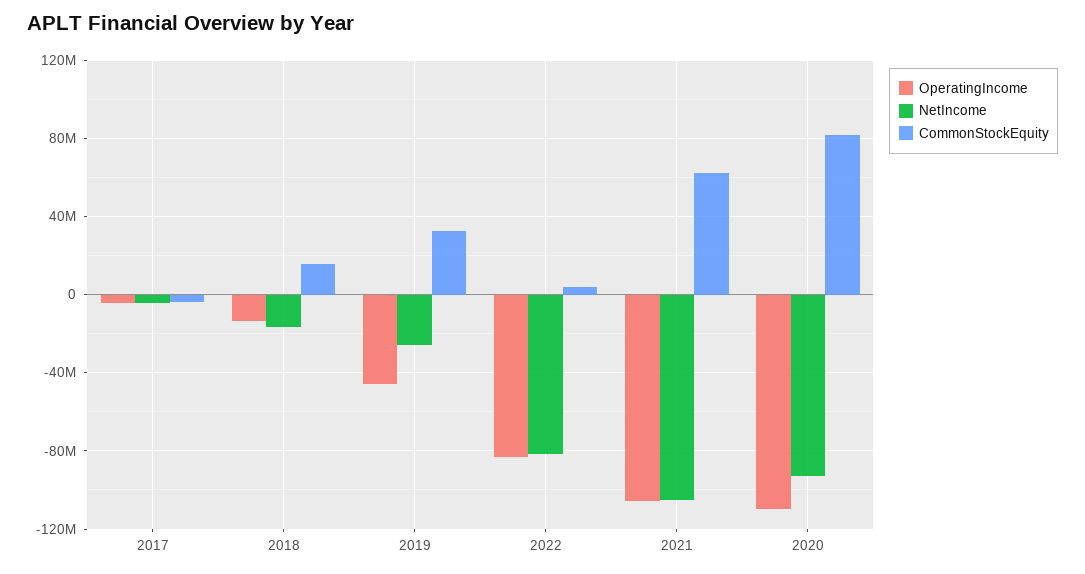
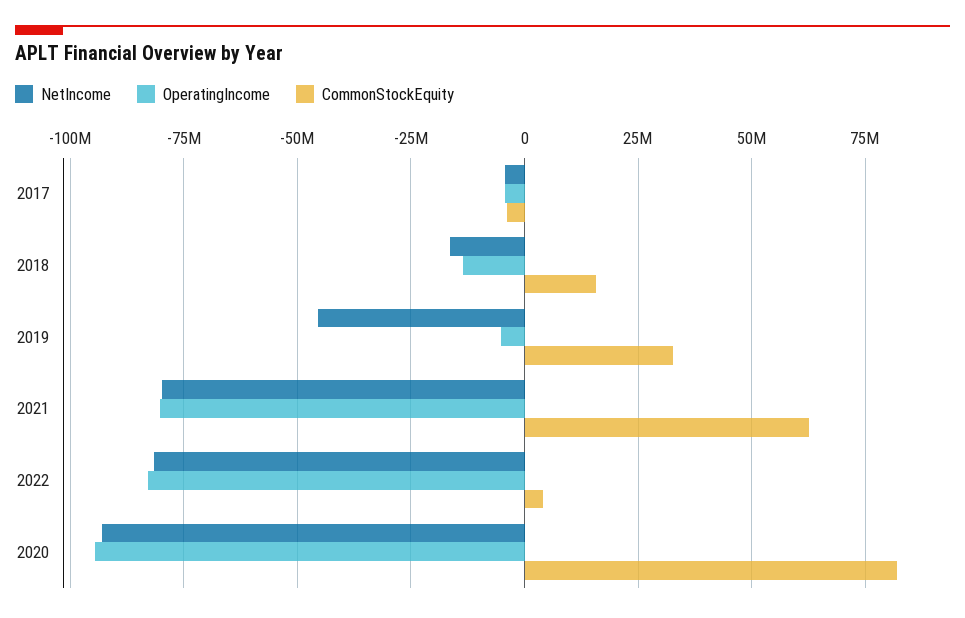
OperatingIncome, 2019: -45000000 -> -5000000
NetIncome, 2019: -25000000 -> -45000000
OperatingIncome, 2021: -105000000 -> -80000000
NetIncome, 2021: -105000000 -> -80000000
OperatingIncome, 2020: -110000000 -> -95000000

